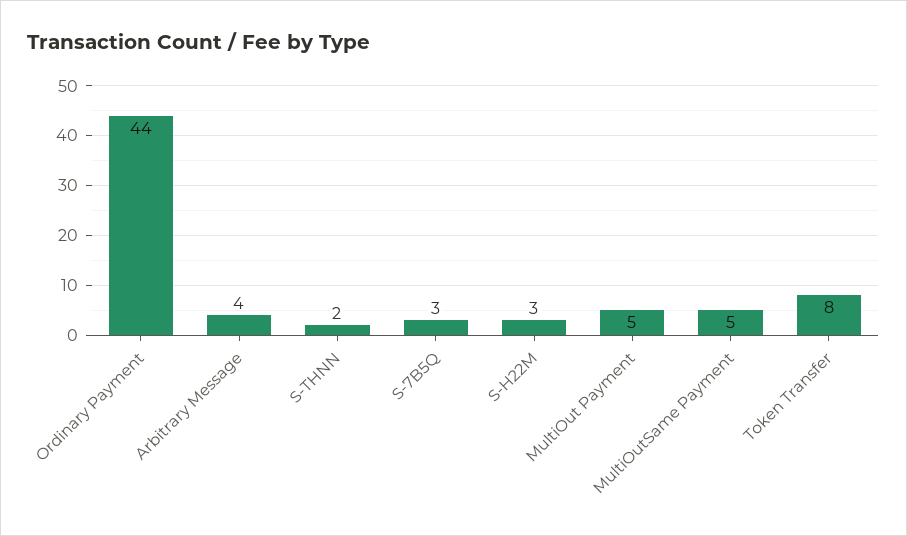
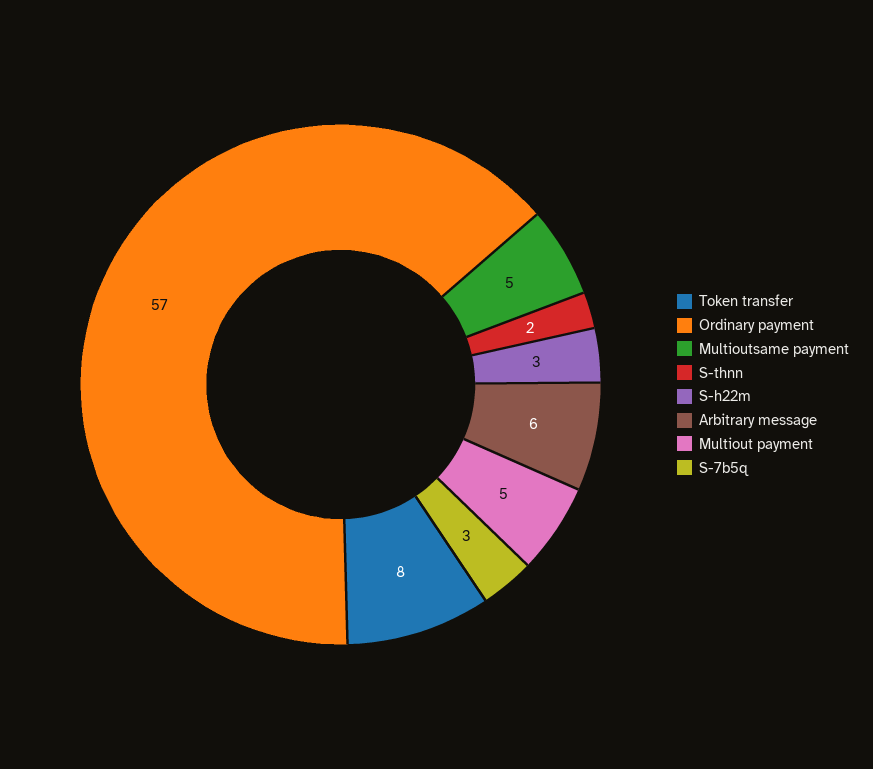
Ordinary Payment: 44 -> 57
Arbitrary Message: 4 -> 6

